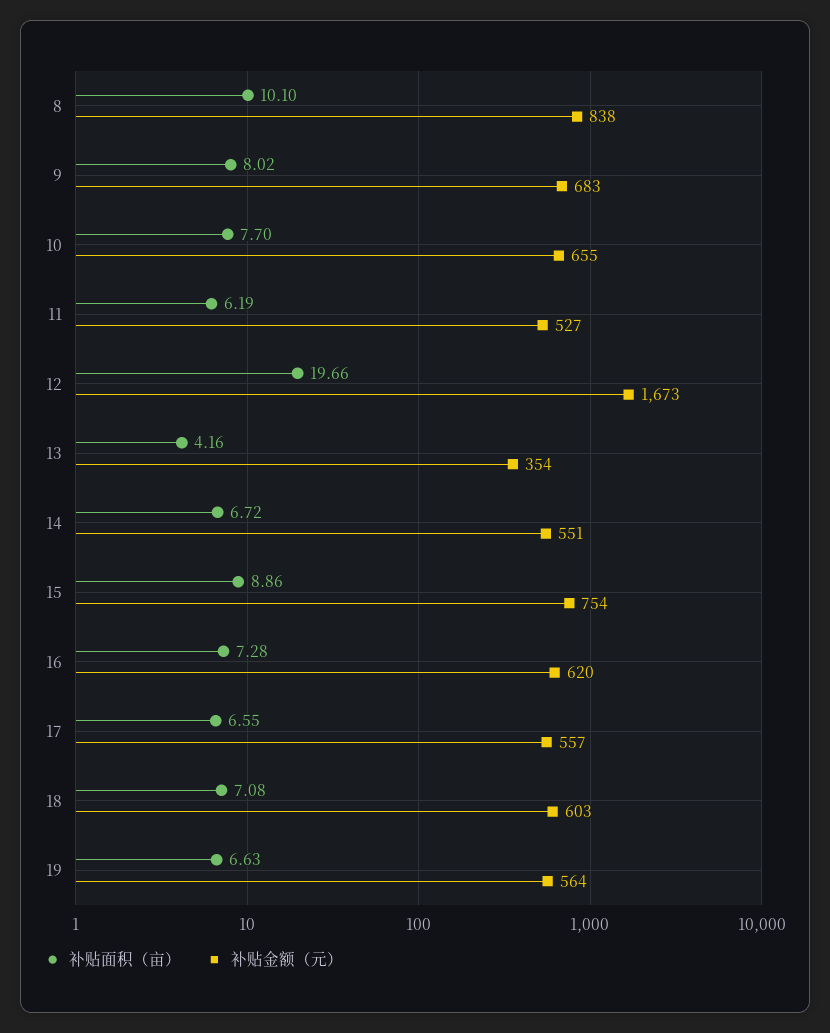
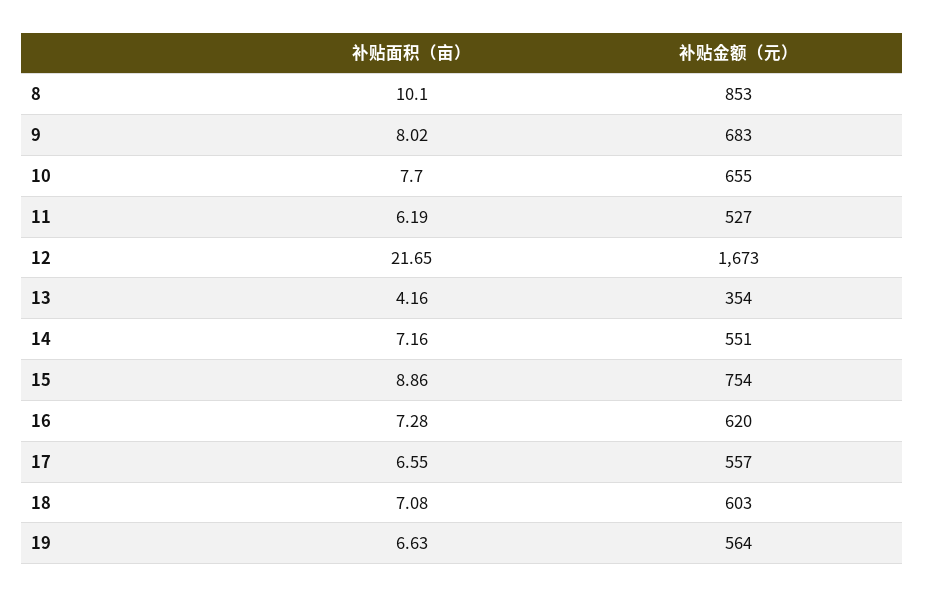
补贴金额（元）, 8: 838 -> 853
补贴面积（亩）, 12: 19.66 -> 21.65
补贴面积（亩）, 14: 6.72 -> 7.16

